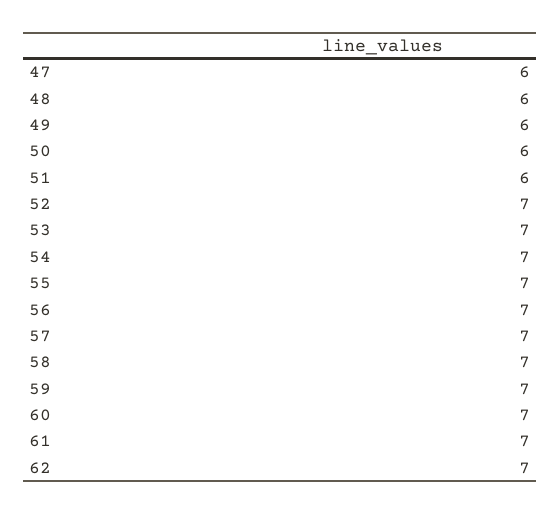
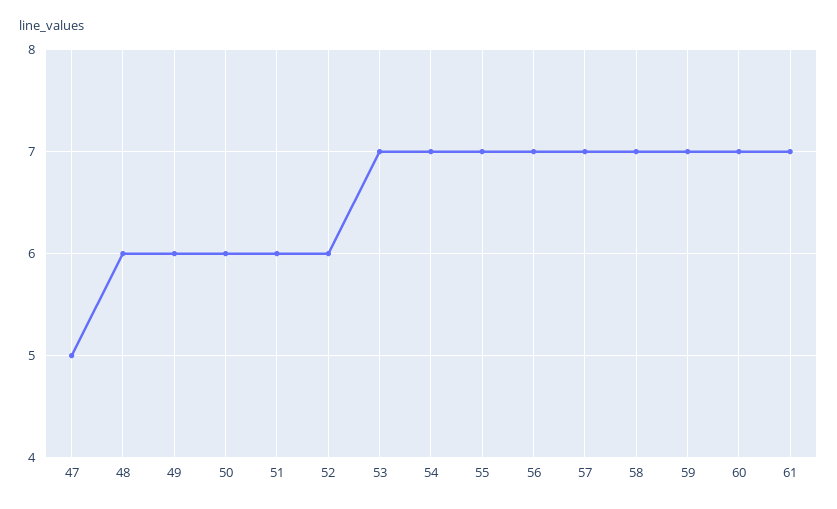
47: 6 -> 5
52: 7 -> 6
62: 7 -> none

